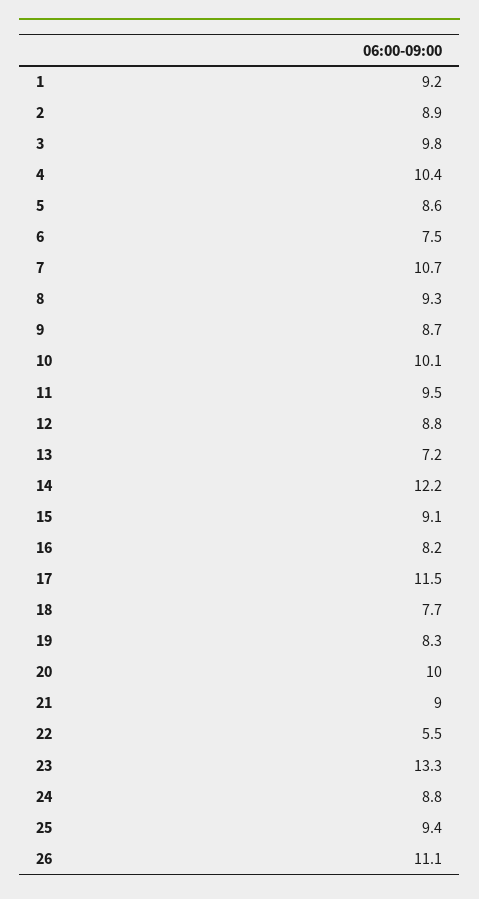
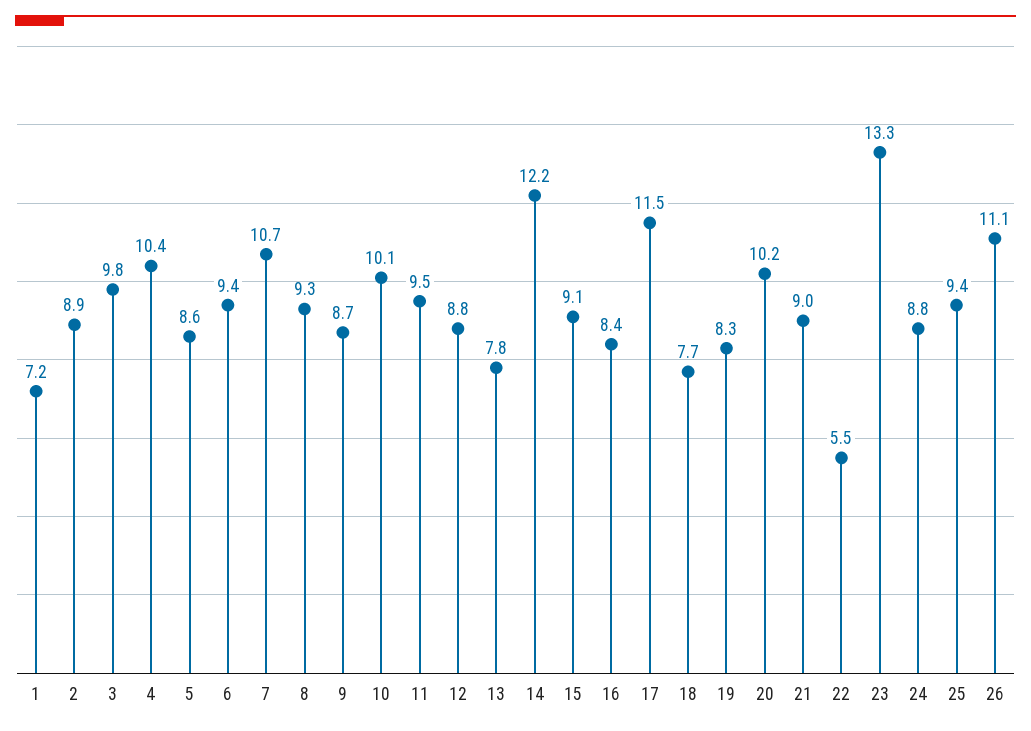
1: 9.2 -> 7.2
6: 7.5 -> 9.4
13: 7.2 -> 7.8
16: 8.2 -> 8.4
20: 10 -> 10.2

